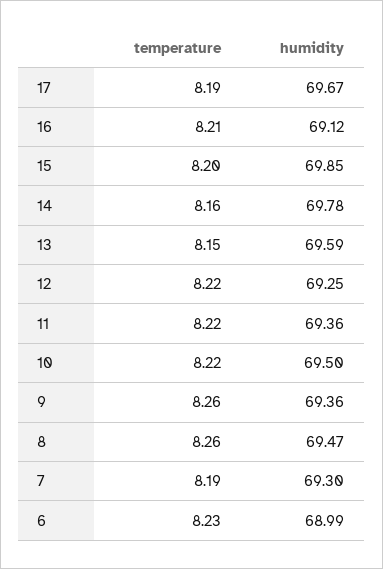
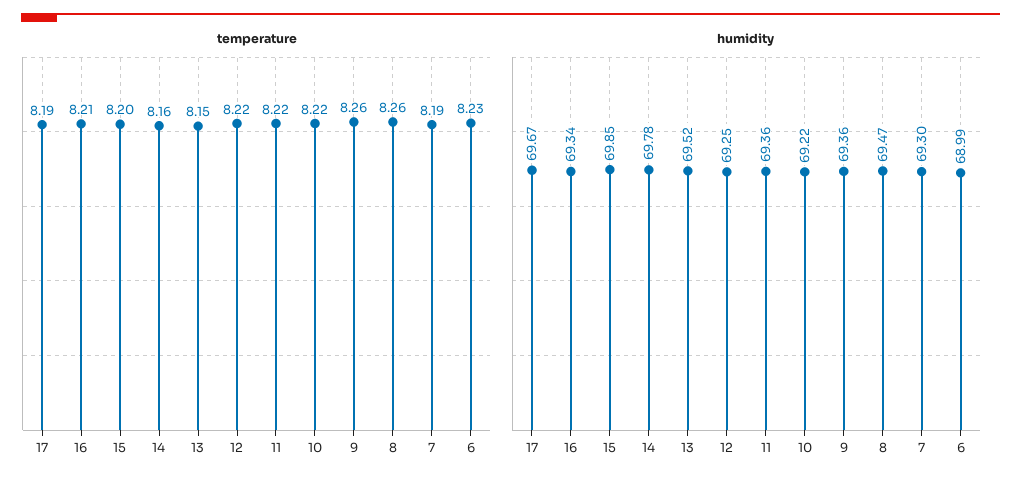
humidity, 16: 69.12 -> 69.34
humidity, 13: 69.59 -> 69.52
humidity, 10: 69.5 -> 69.22

